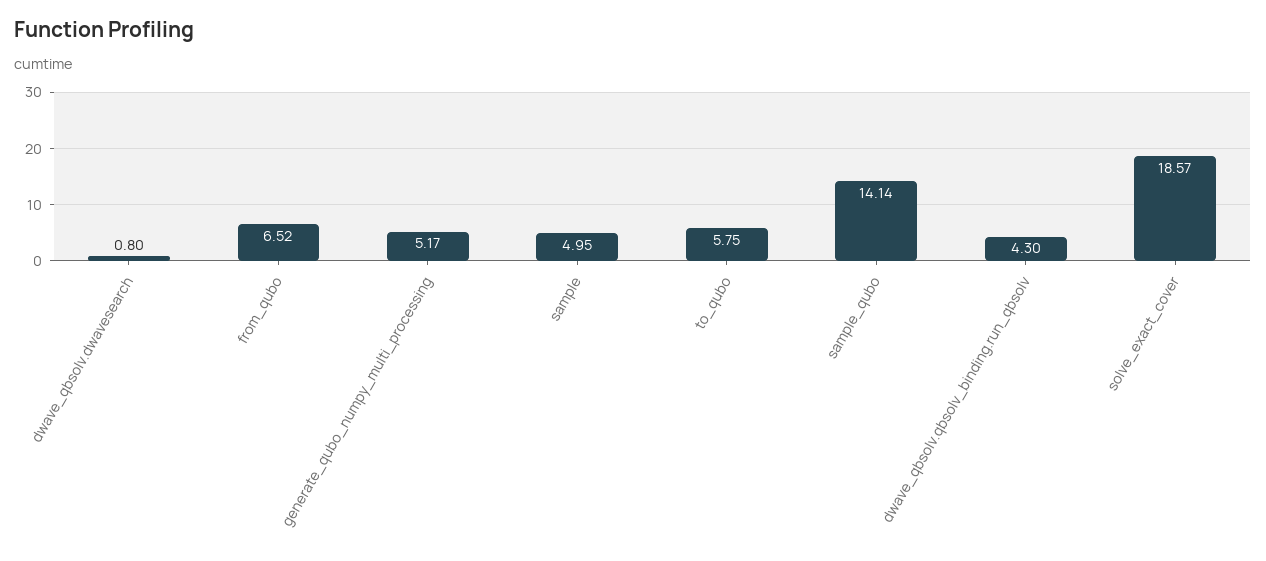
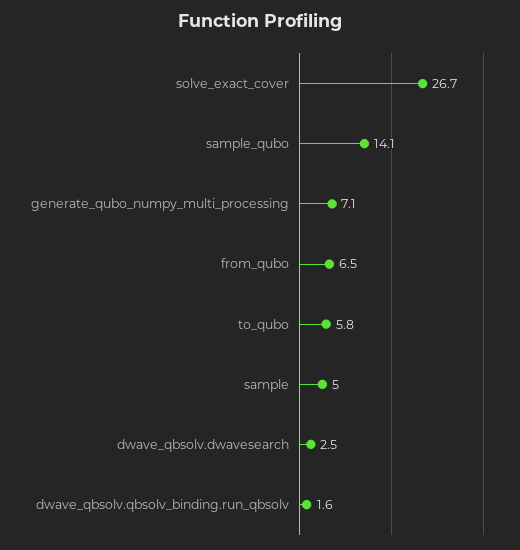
dwave_qbsolv.dwavesearch: 0.8 -> 2.5
generate_qubo_numpy_multi_processing: 5.17 -> 7.1
dwave_qbsolv.qbsolv_binding.run_qbsolv: 4.3 -> 1.6
solve_exact_cover: 18.57 -> 26.7

